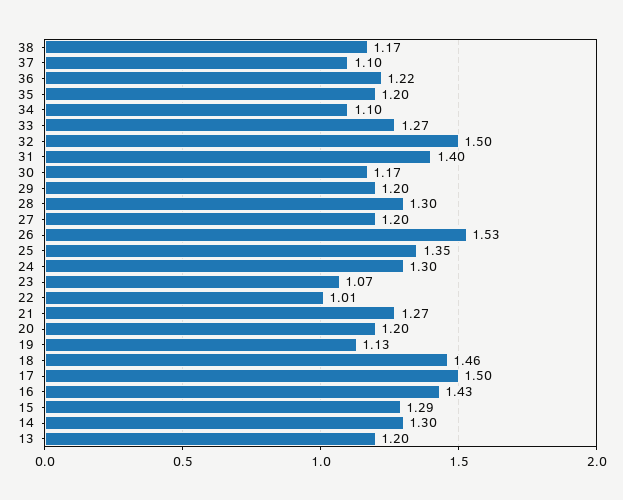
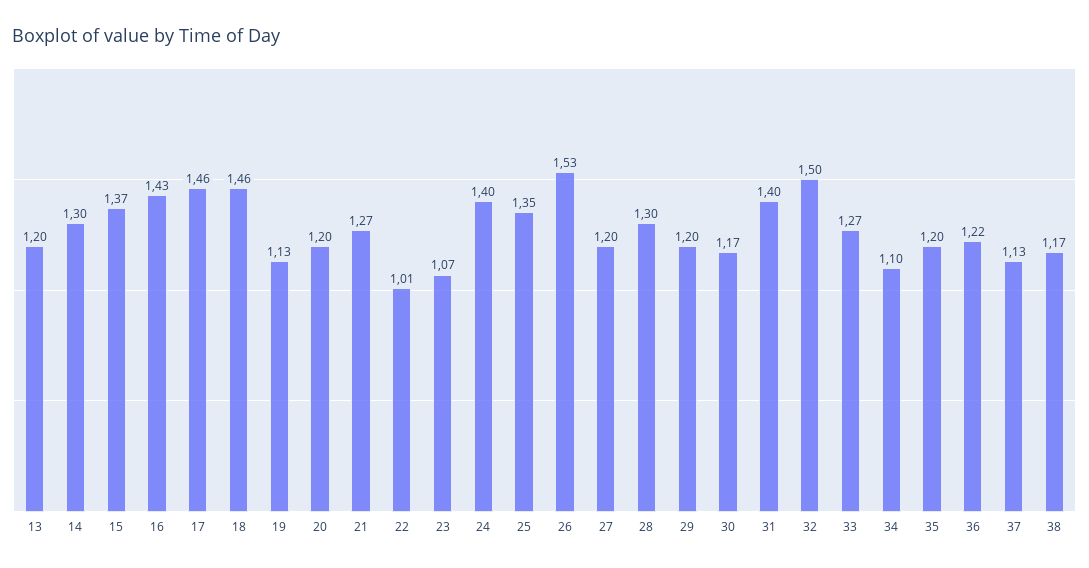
37: 1.1 -> 1.13
24: 1.3 -> 1.4
17: 1.5 -> 1.46
15: 1.29 -> 1.37

